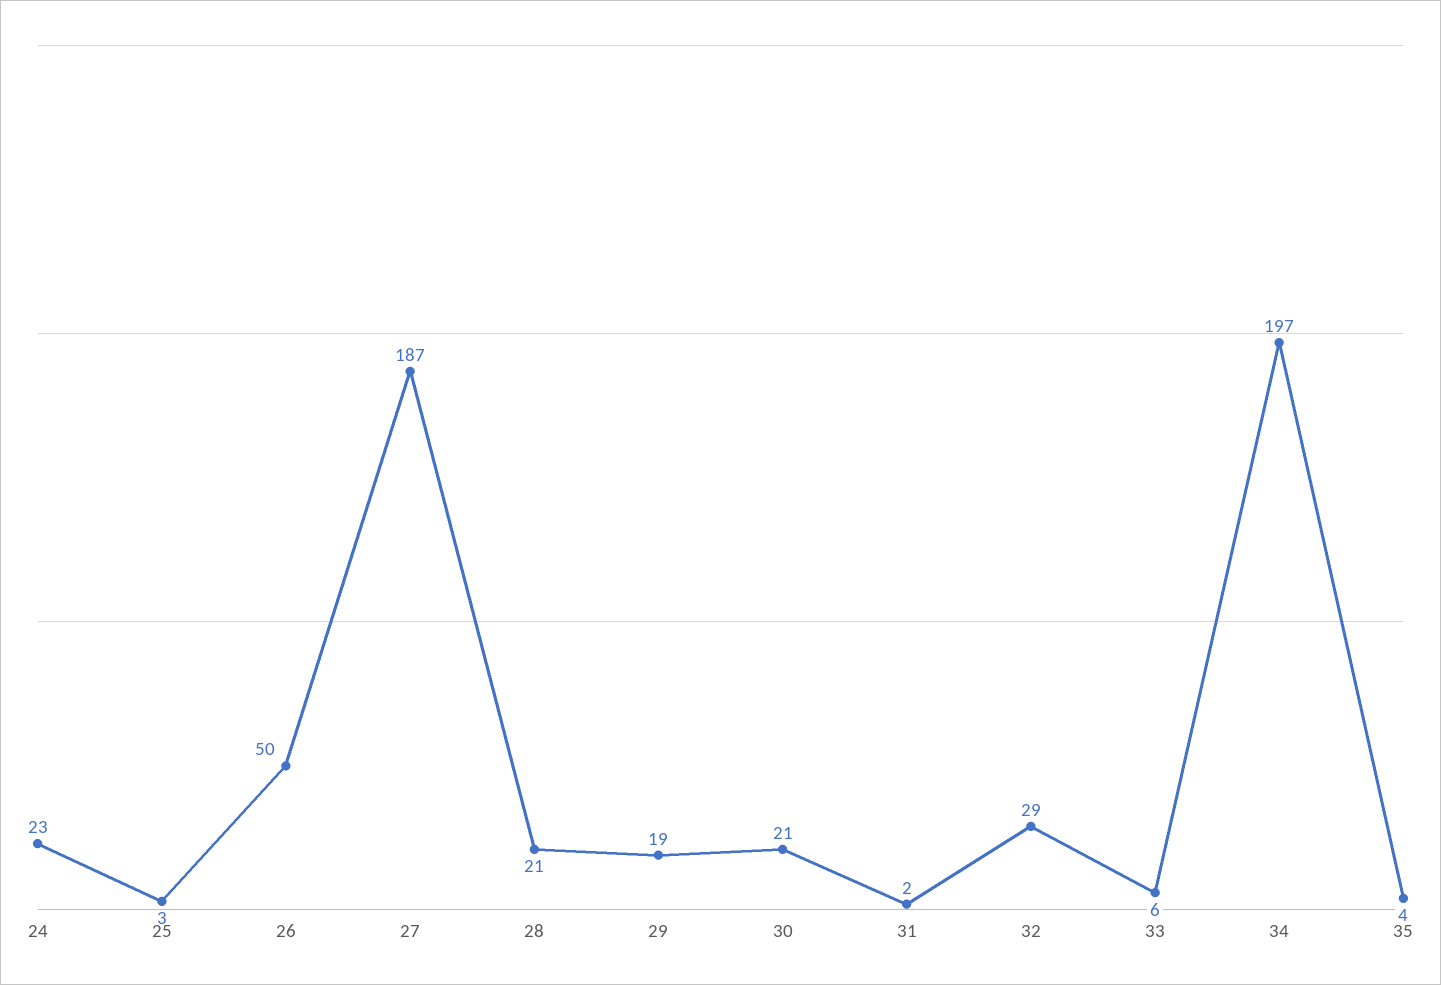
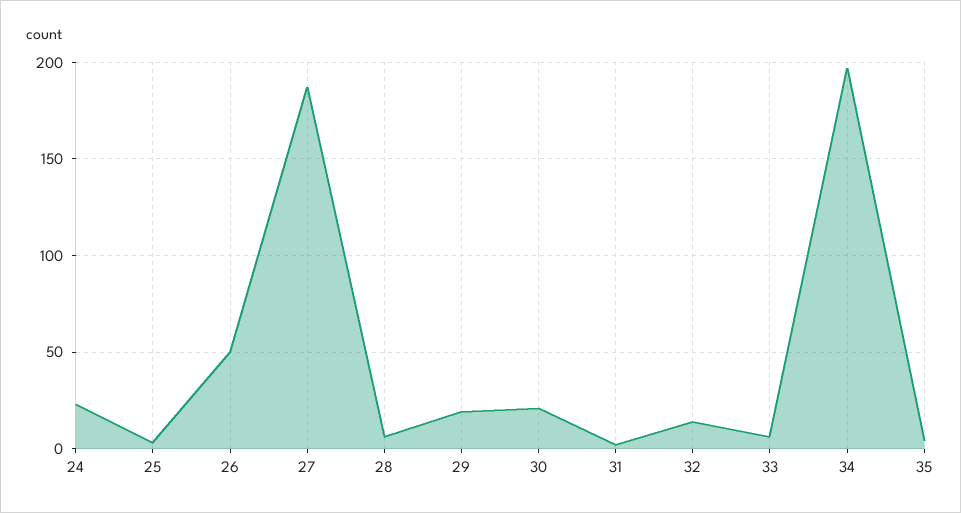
28: 21 -> 5
32: 29 -> 15

